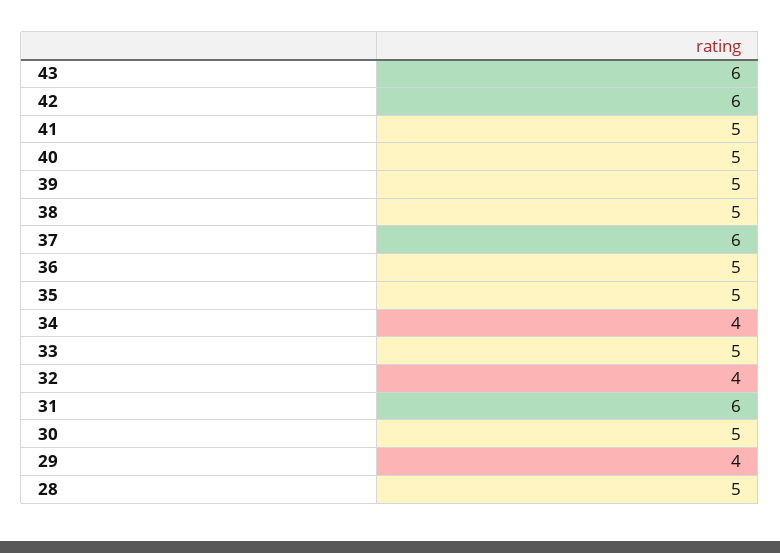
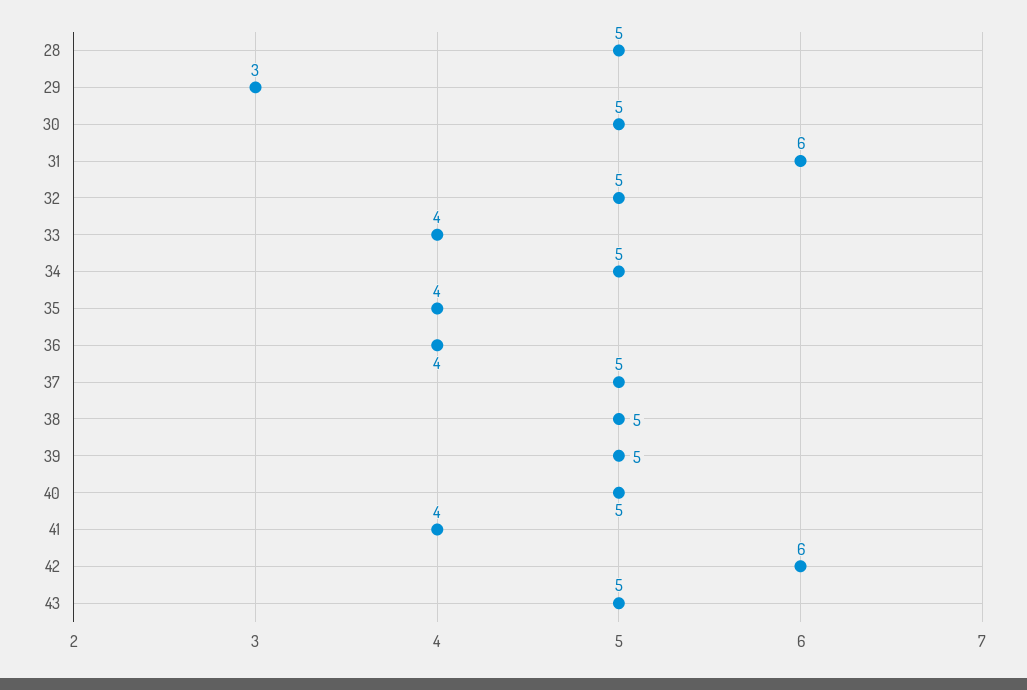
43: 6 -> 5
41: 5 -> 4
37: 6 -> 5
36: 5 -> 4
35: 5 -> 4
34: 4 -> 5
33: 5 -> 4
32: 4 -> 5
29: 4 -> 3

